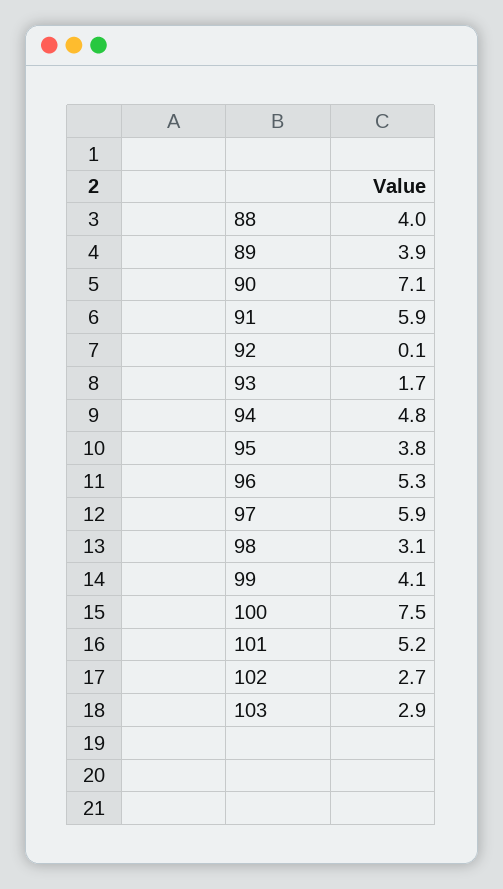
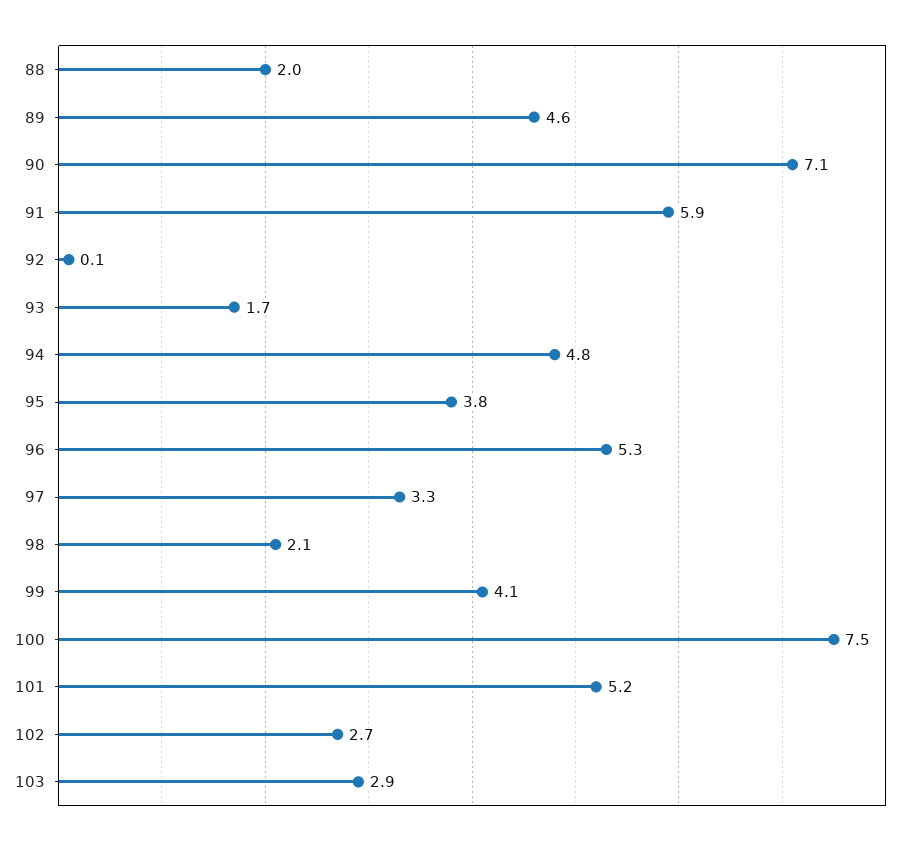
88: 4 -> 2
89: 3.9 -> 4.6
97: 5.9 -> 3.3
98: 3.1 -> 2.1

